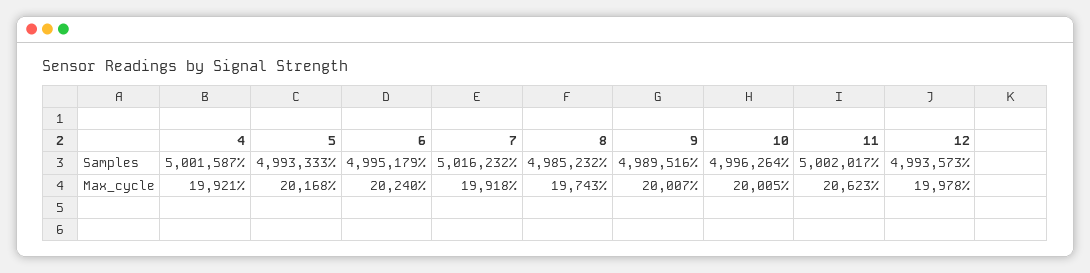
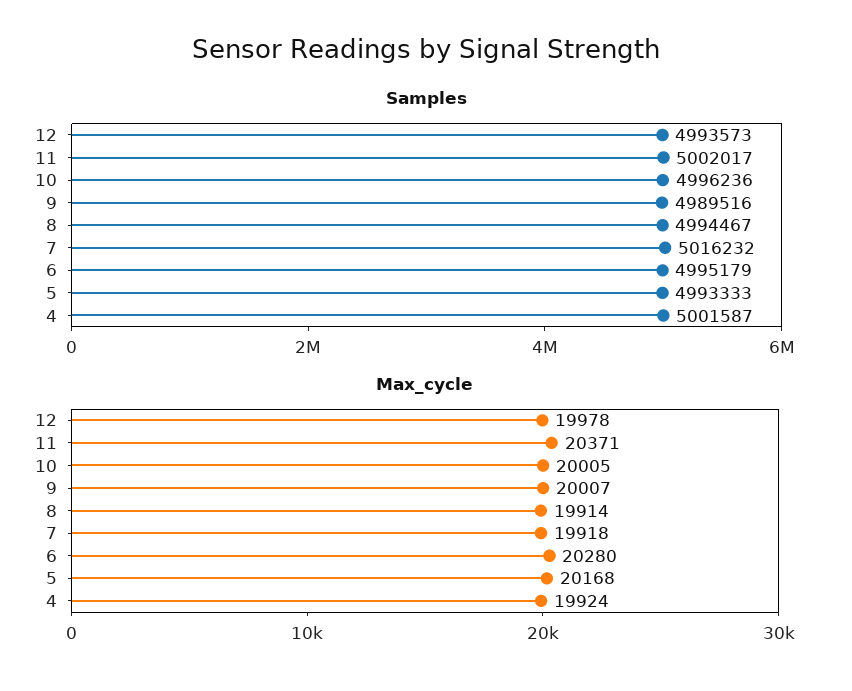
Samples, 8: 4985232 -> 4994467
Samples, 10: 4996264 -> 4996236
Max_cycle, 4: 19921 -> 19924
Max_cycle, 6: 20240 -> 20280
Max_cycle, 8: 19743 -> 19914
Max_cycle, 11: 20623 -> 20371

